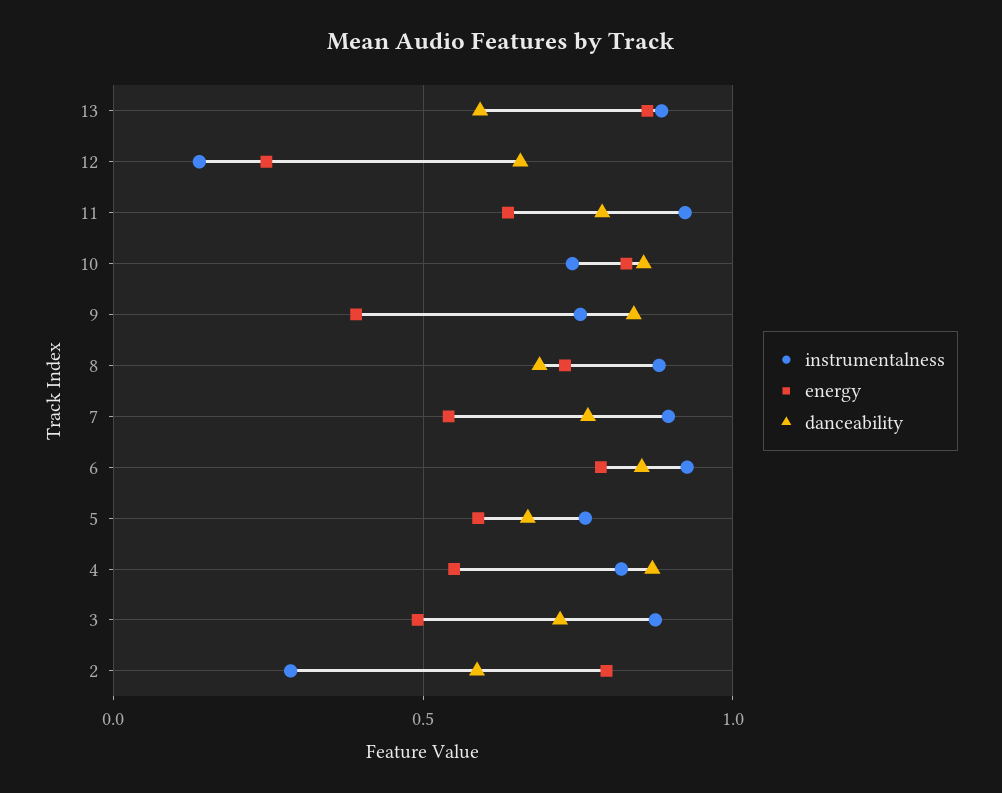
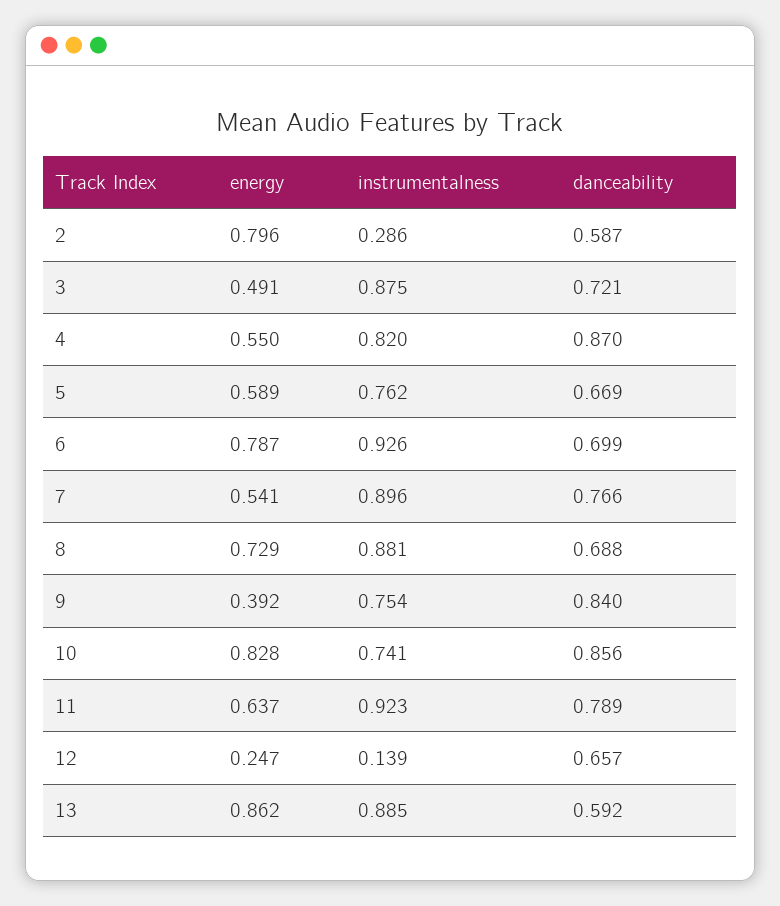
danceability, 6: 0.85 -> 0.699

